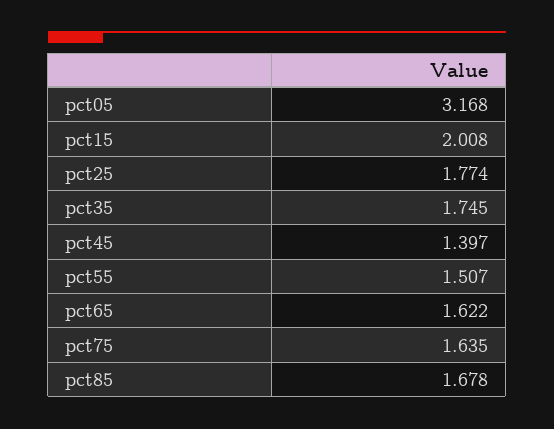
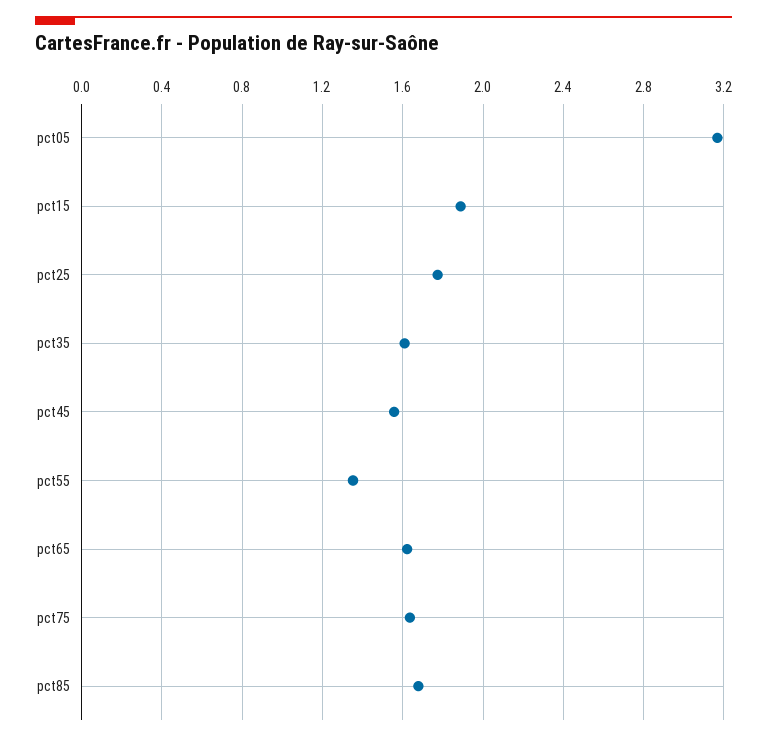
pct15: 2.008 -> 1.9
pct35: 1.745 -> 1.6
pct45: 1.397 -> 1.55
pct55: 1.507 -> 1.35

